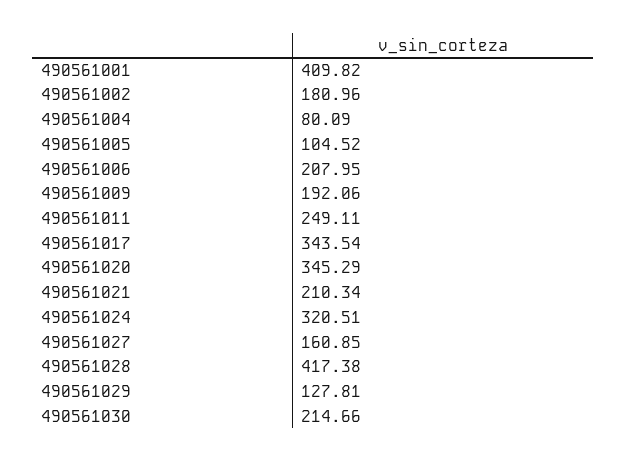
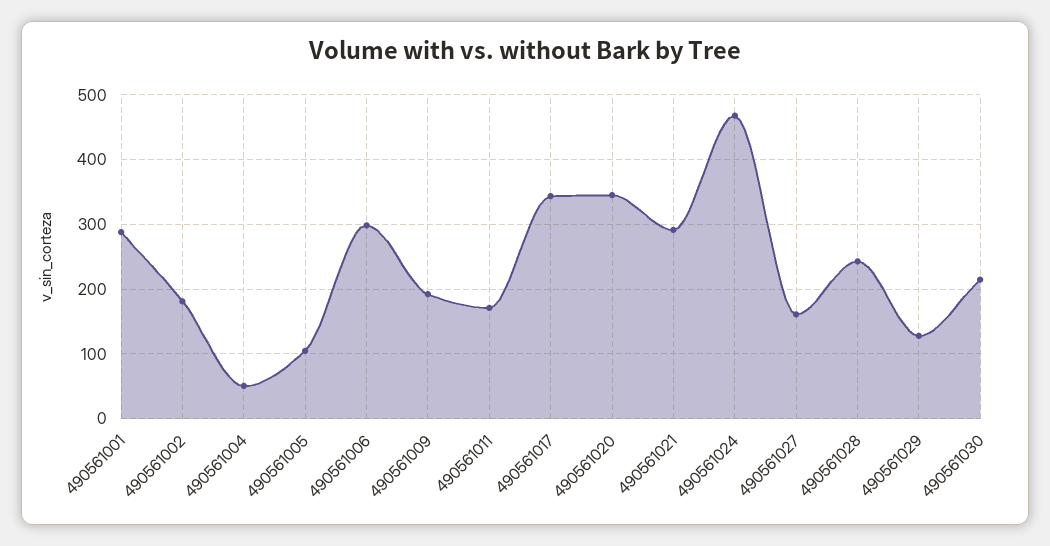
490561001: 409.82 -> 290
490561004: 80.09 -> 50
490561006: 207.95 -> 300
490561011: 249.11 -> 170
490561021: 210.34 -> 290
490561024: 320.51 -> 470
490561028: 417.38 -> 240

